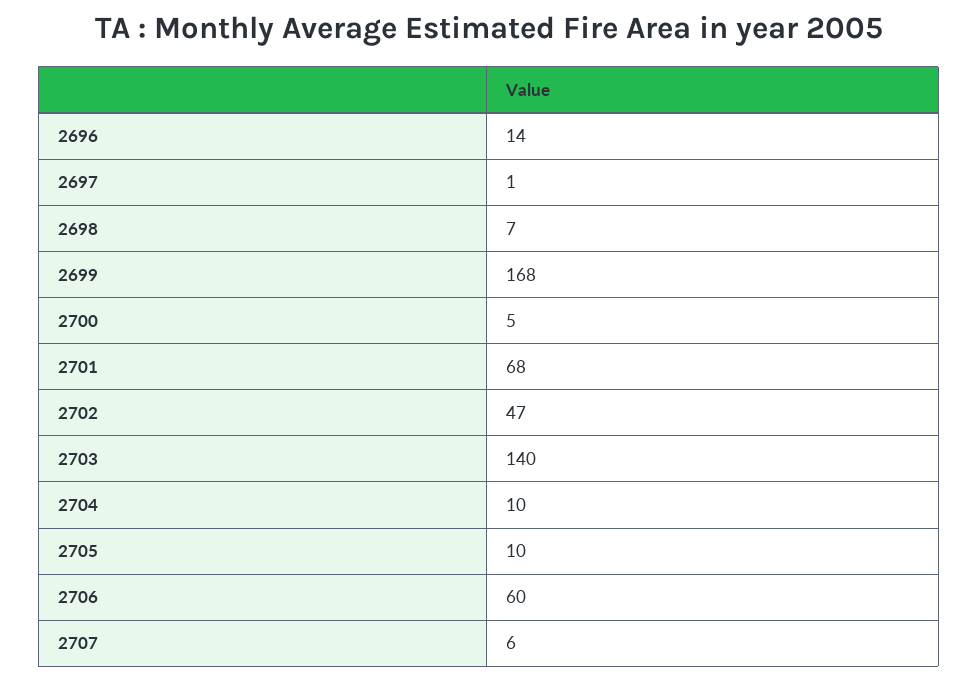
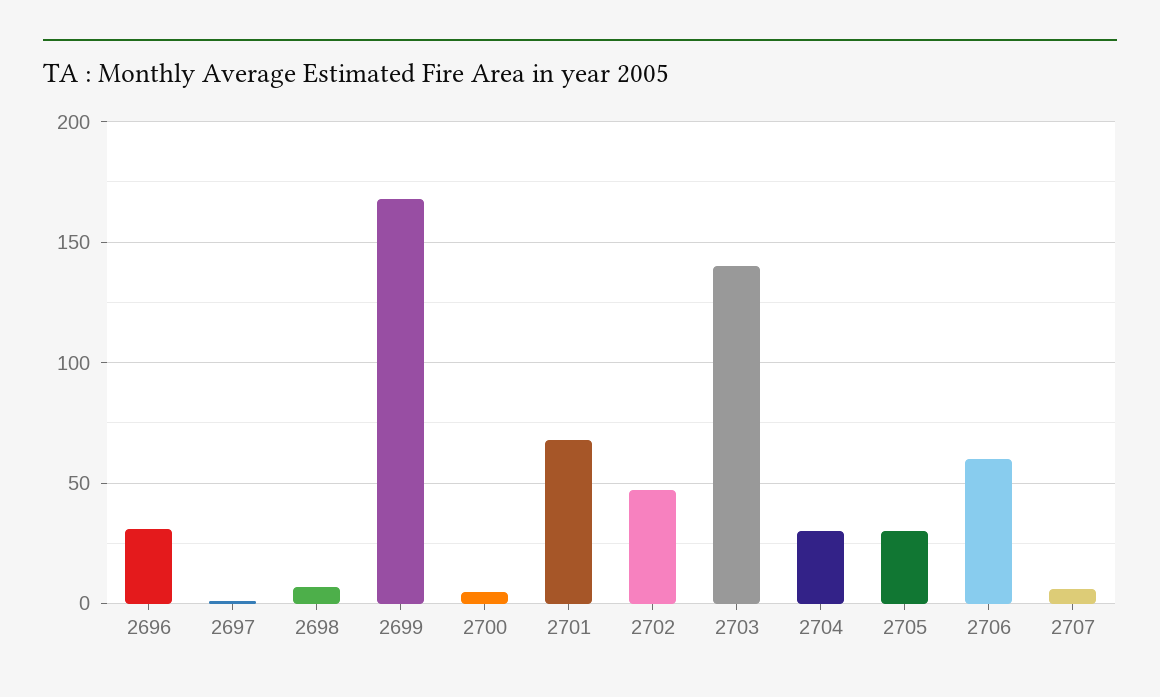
2696: 14 -> 30
2704: 10 -> 30
2705: 10 -> 30

